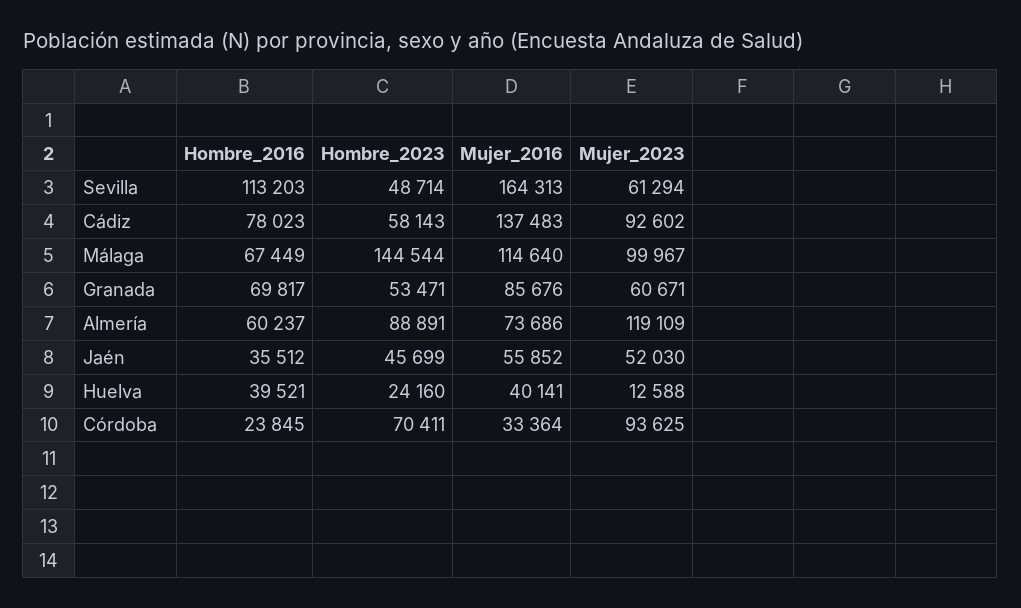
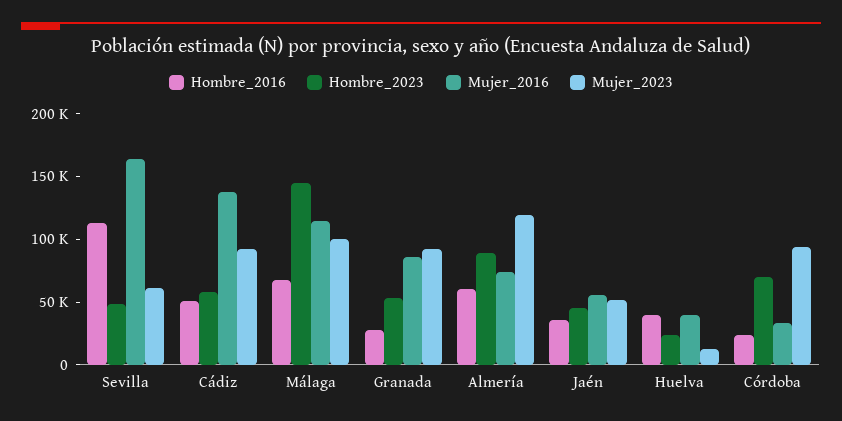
Hombre_2016, Cádiz: 78023 -> 50000
Hombre_2016, Granada: 69817 -> 30000
Mujer_2023, Granada: 60671 -> 90000

